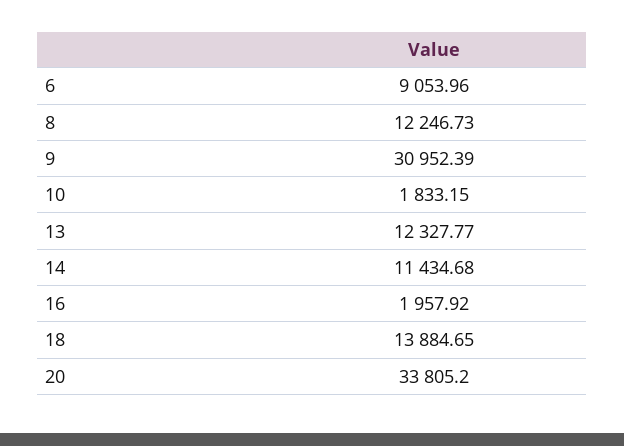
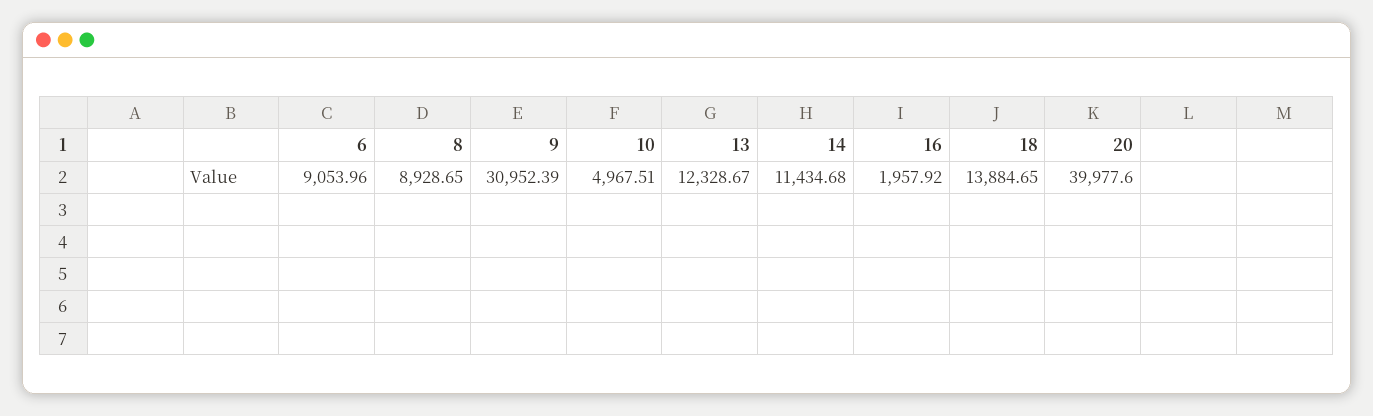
8: 12246.73 -> 8928.65
10: 1833.15 -> 4967.51
13: 12327.77 -> 12328.67
20: 33805.2 -> 39977.6

